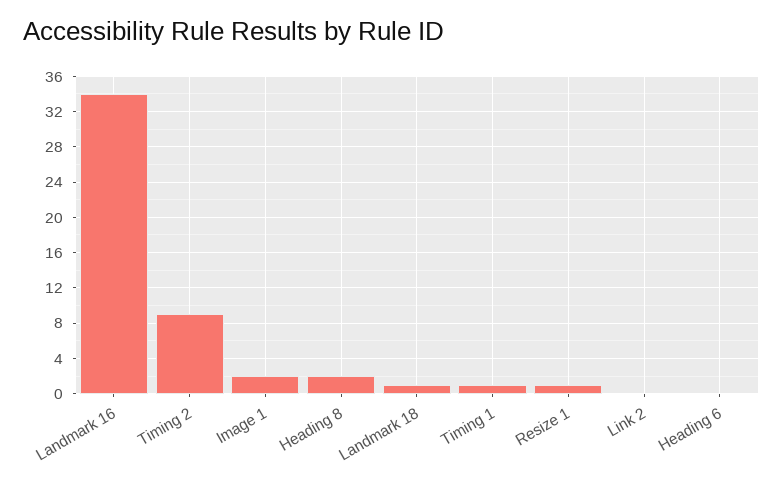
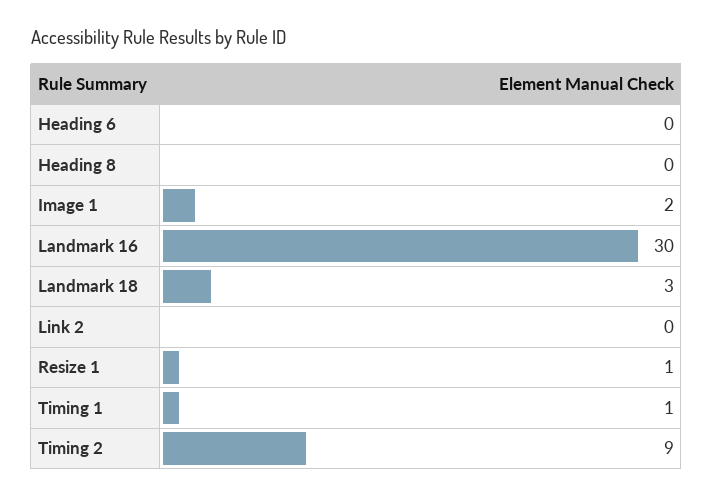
Landmark 16: 34 -> 30
Heading 8: 2 -> 0
Landmark 18: 1 -> 3

